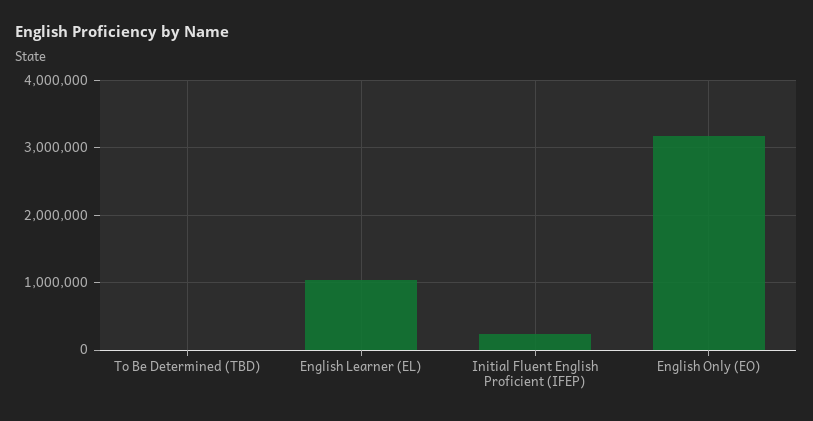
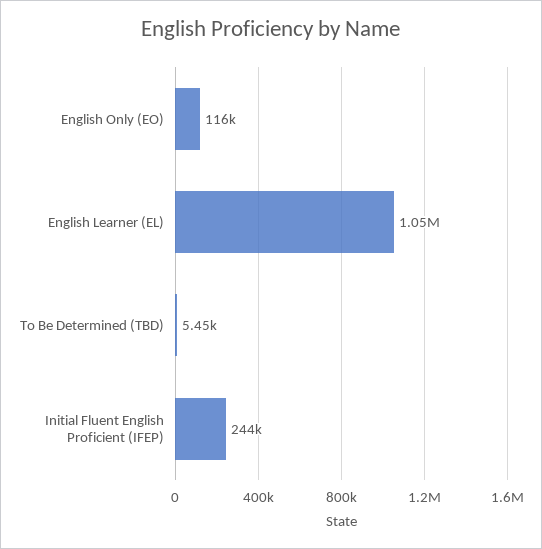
English Only (EO): 3200000 -> 116000

